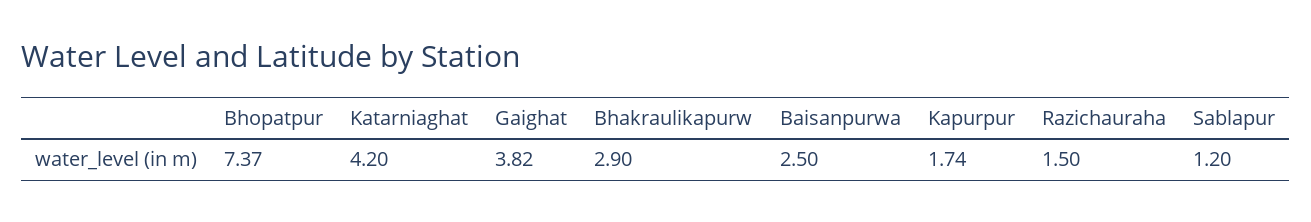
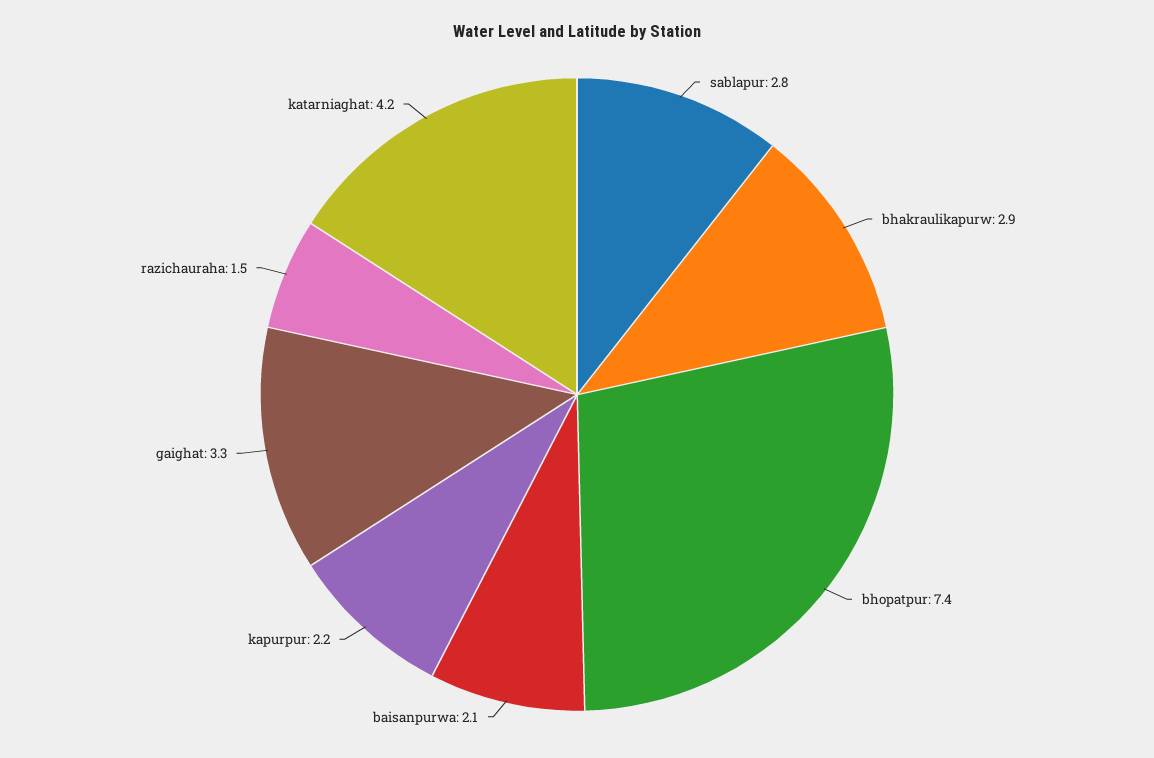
Gaighat: 3.82 -> 3.3
Baisanpurwa: 2.5 -> 2.1
Kapurpur: 1.74 -> 2.2
Sablapur: 1.2 -> 2.8

